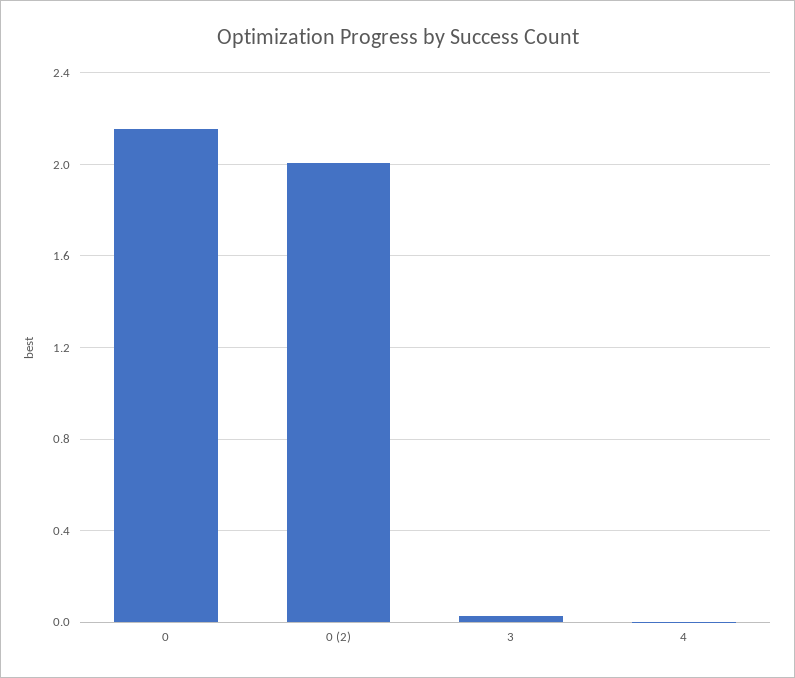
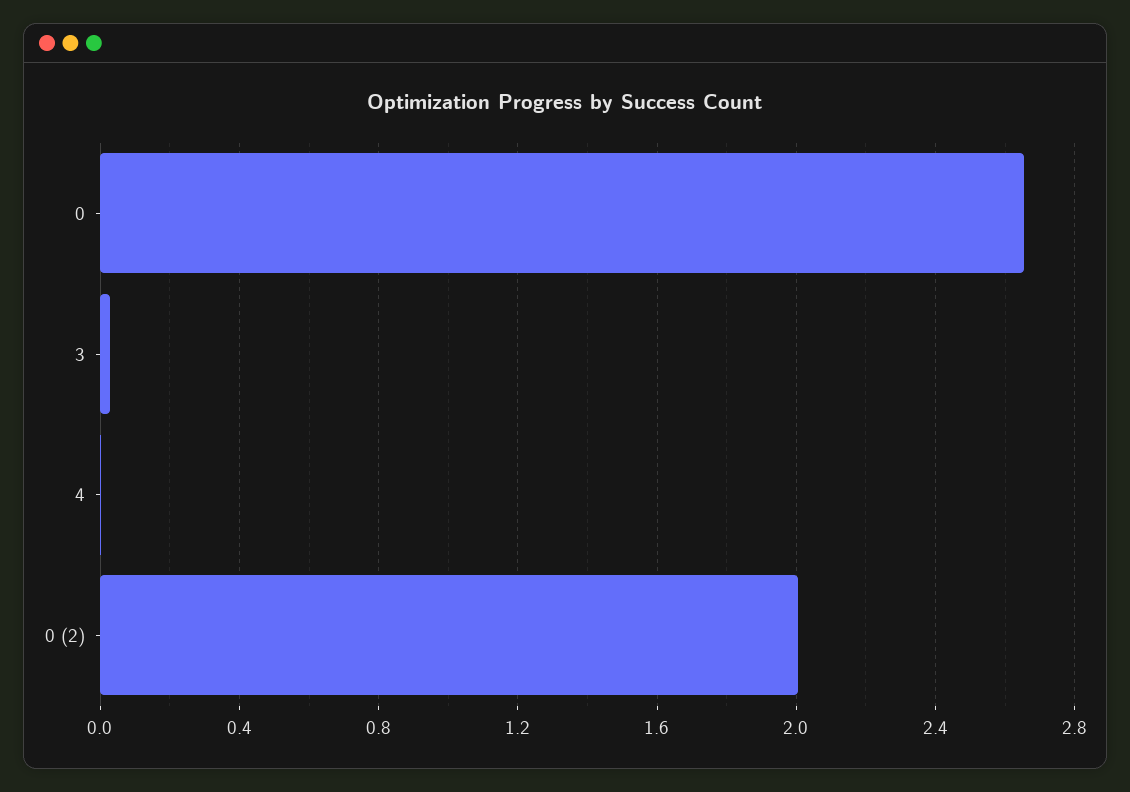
0: 2.15 -> 2.65

